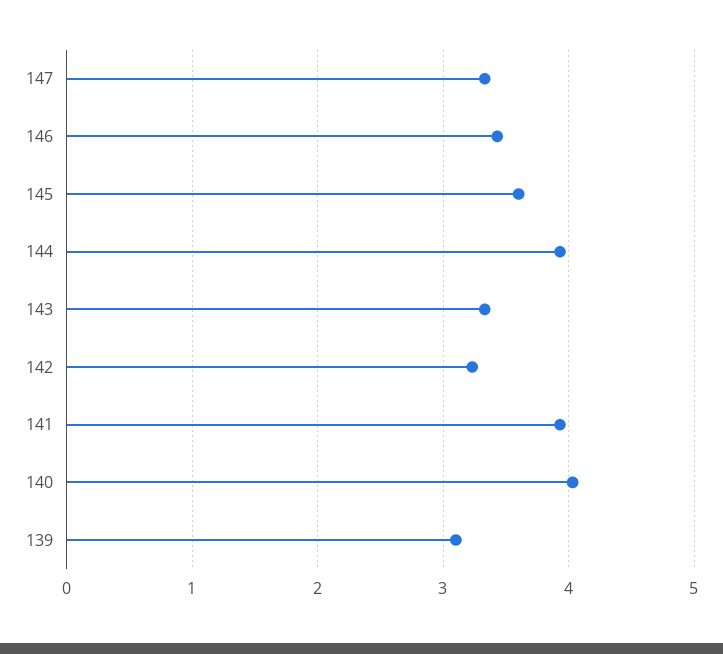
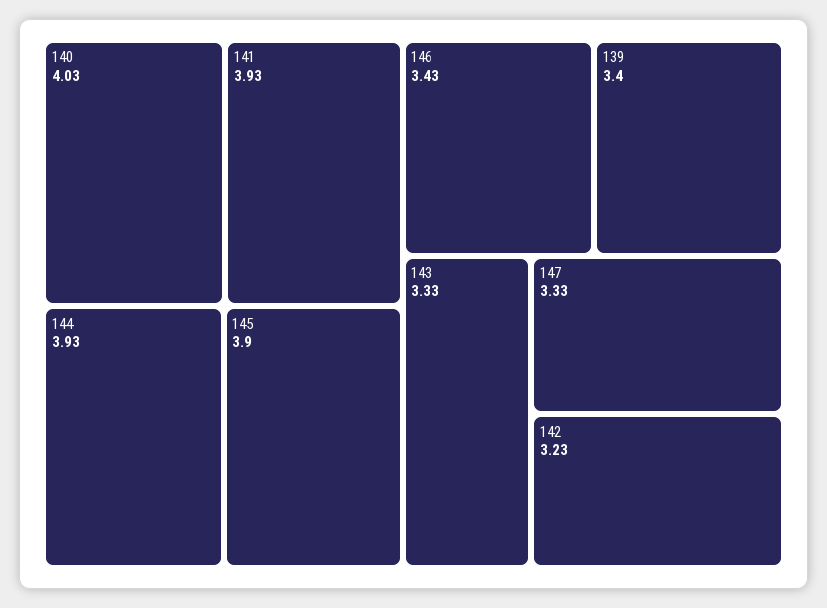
145: 3.6 -> 3.9
139: 3.1 -> 3.4

